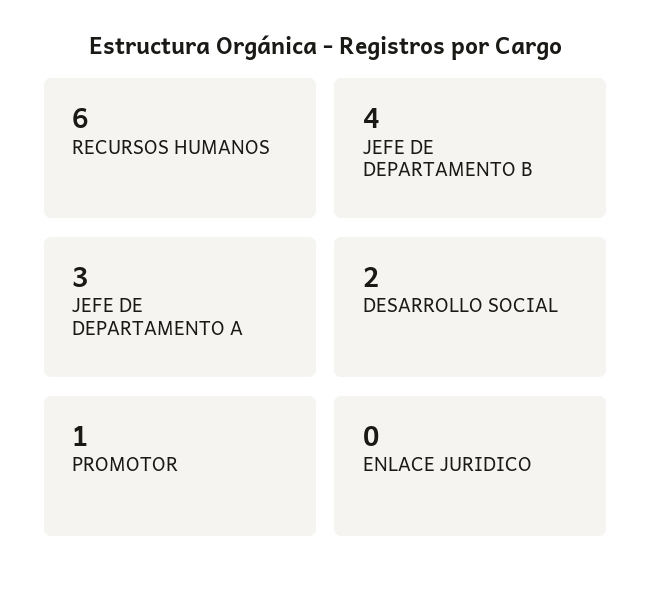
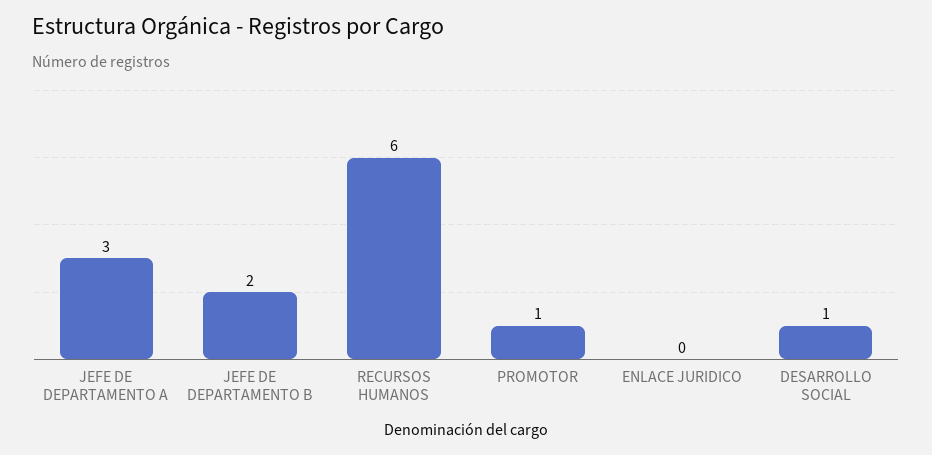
JEFE DE DEPARTAMENTO B: 4 -> 2
DESARROLLO SOCIAL: 2 -> 1

